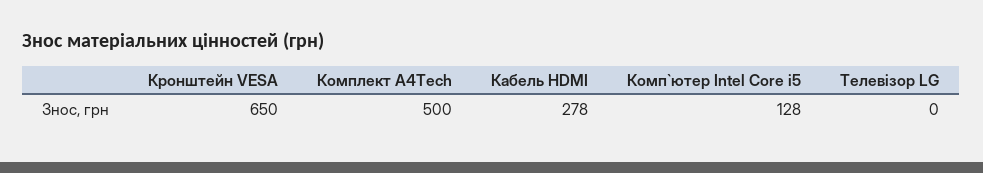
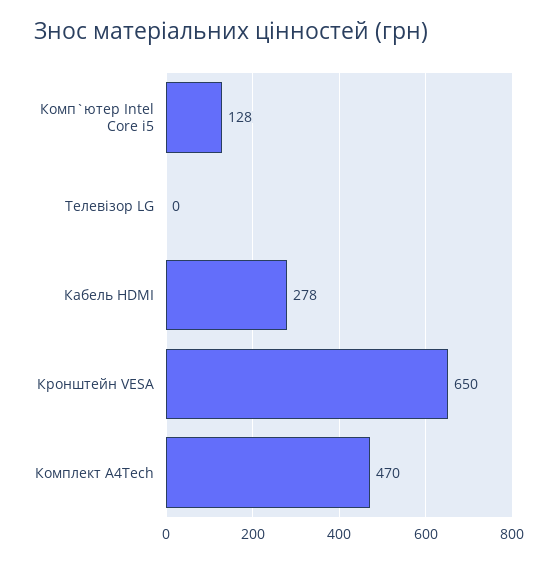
Комплект A4Tech: 500 -> 470

